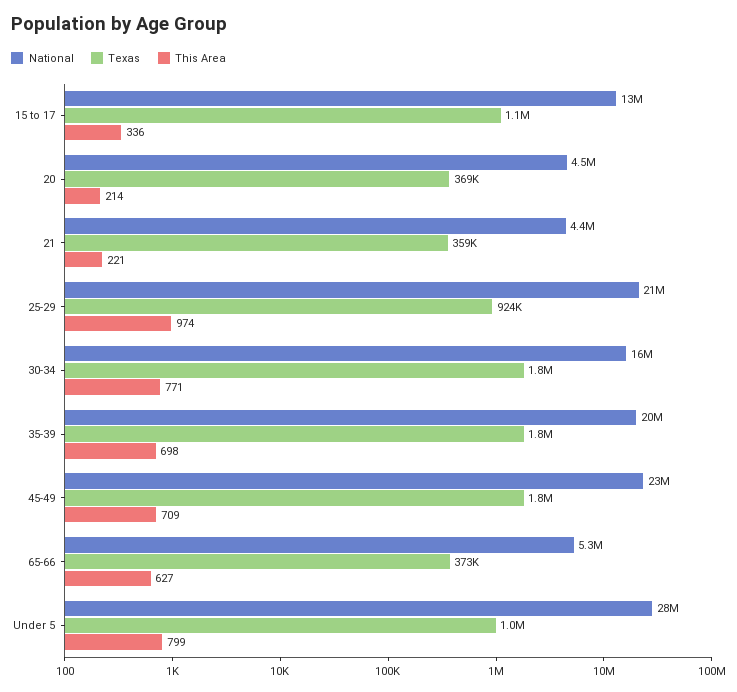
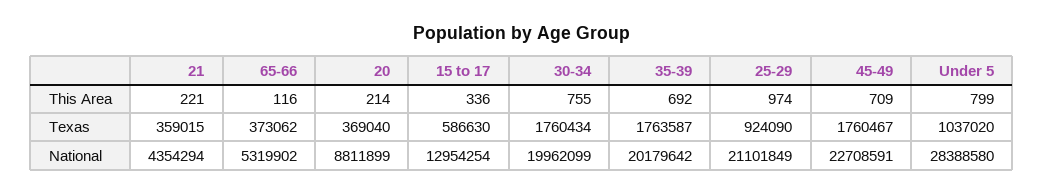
Texas, 15 to 17: 1100000 -> 586630
National, 20: 4500000 -> 8811899
National, 30-34: 16000000 -> 19962099
This Area, 30-34: 771 -> 755
This Area, 35-39: 698 -> 692
This Area, 65-66: 627 -> 116

